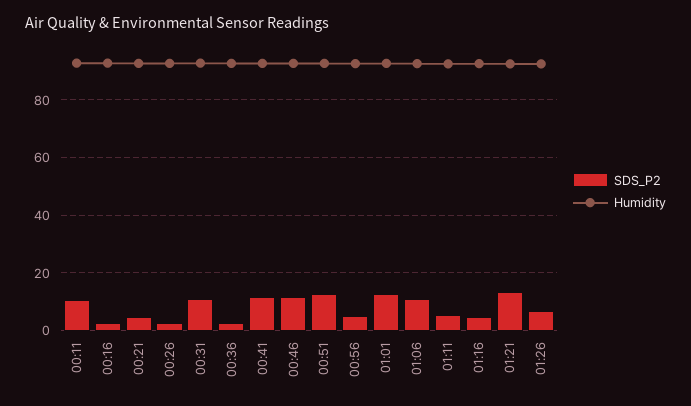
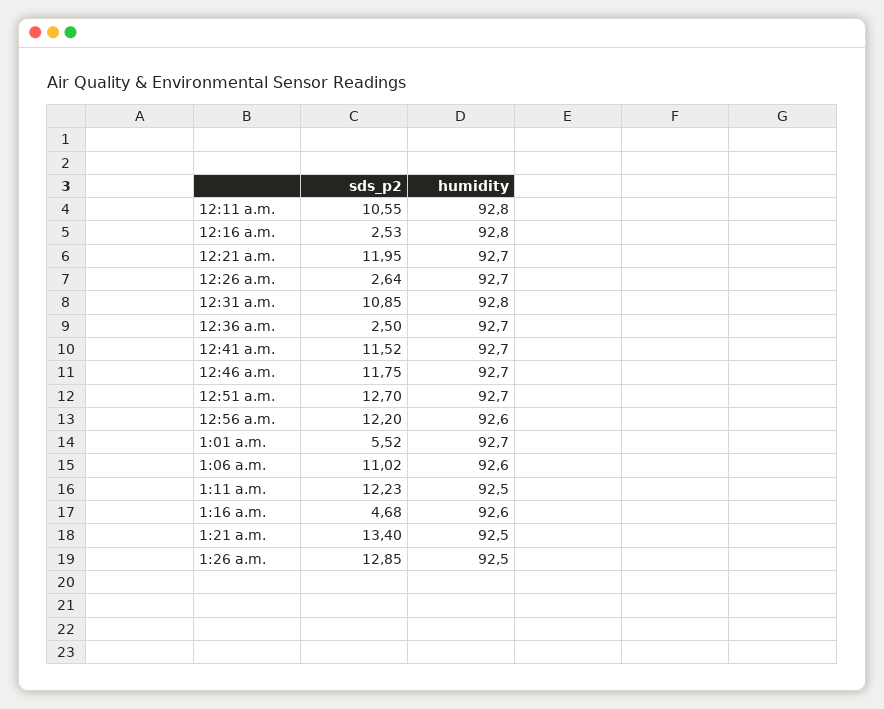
SDS_P2, 00:21: 5 -> 11.95
SDS_P2, 00:56: 5 -> 12.2
SDS_P2, 01:01: 12.5 -> 5.52
SDS_P2, 01:11: 5 -> 12.23
SDS_P2, 01:26: 7.5 -> 12.85

